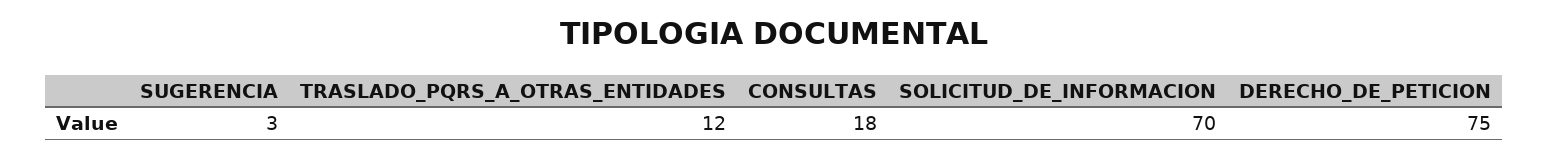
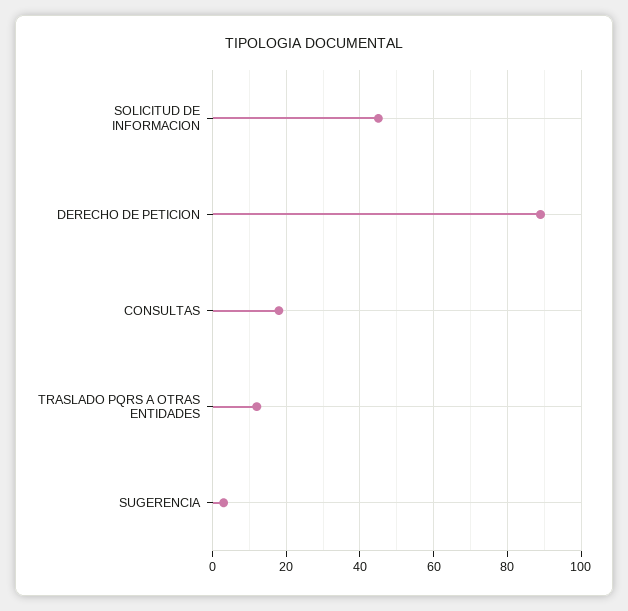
SOLICITUD_DE_INFORMACION: 70 -> 45
DERECHO_DE_PETICION: 75 -> 90

